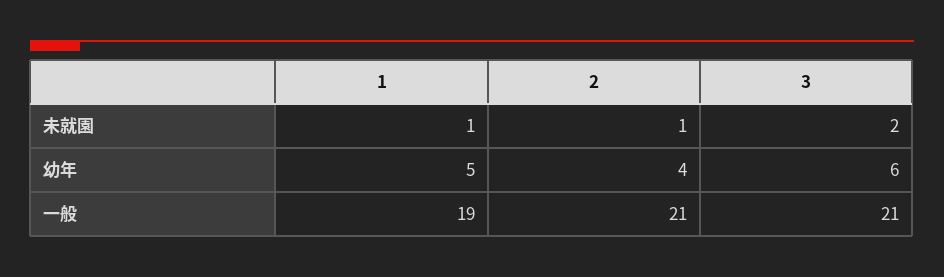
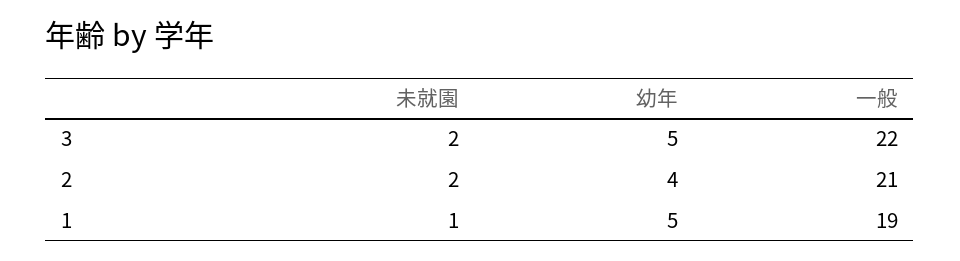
2, 未就園: 1 -> 2
3, 幼年: 6 -> 5
3, 一般: 21 -> 22

